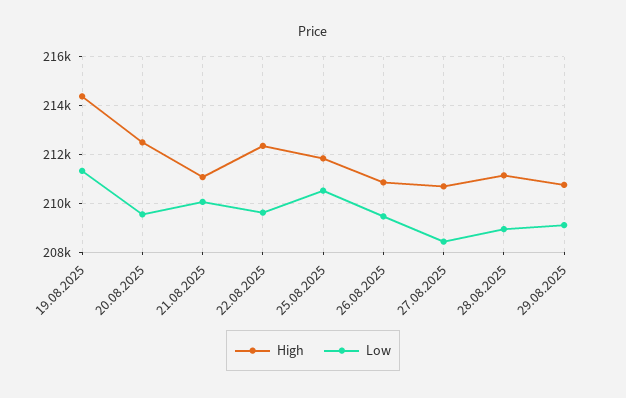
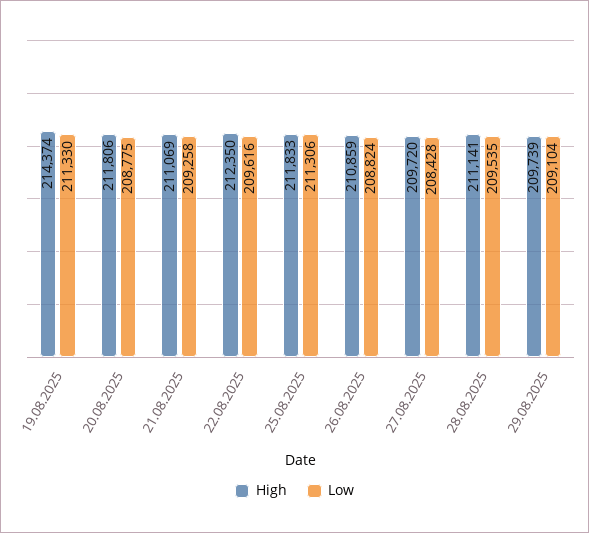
High, 20.08.2025: 212500 -> 211806
Low, 20.08.2025: 209500 -> 208775
Low, 21.08.2025: 210000 -> 209258
Low, 25.08.2025: 210500 -> 211306
Low, 26.08.2025: 209500 -> 208824
High, 27.08.2025: 210750 -> 209720
Low, 28.08.2025: 209000 -> 209535
High, 29.08.2025: 210750 -> 209739

